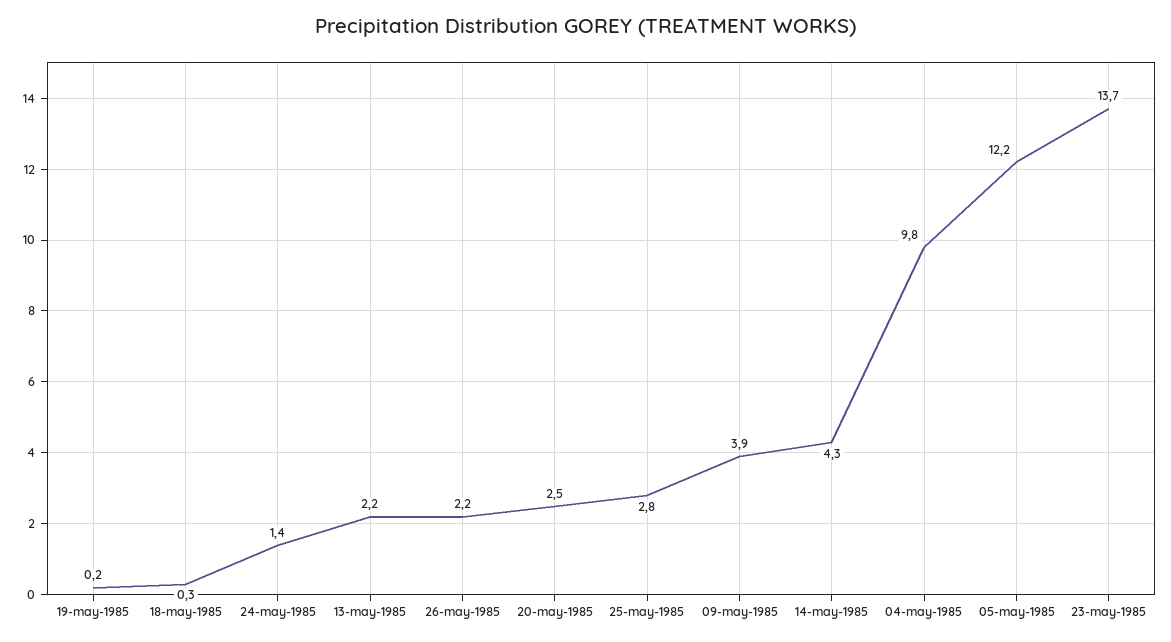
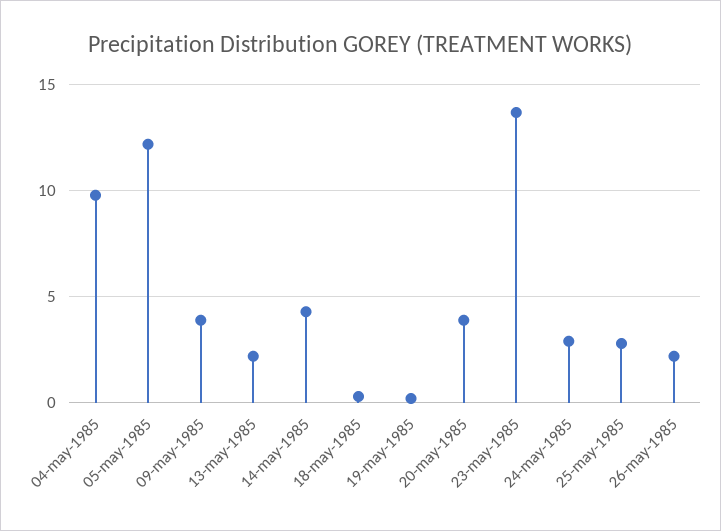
24-may-1985: 1.4 -> 3
20-may-1985: 2.5 -> 4

